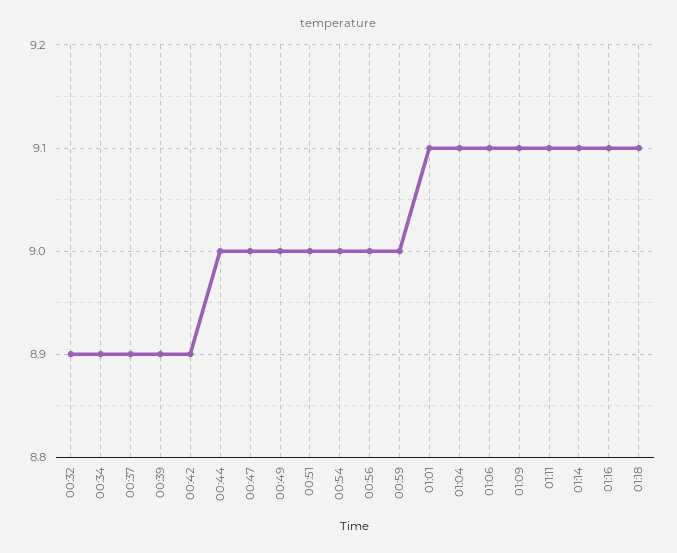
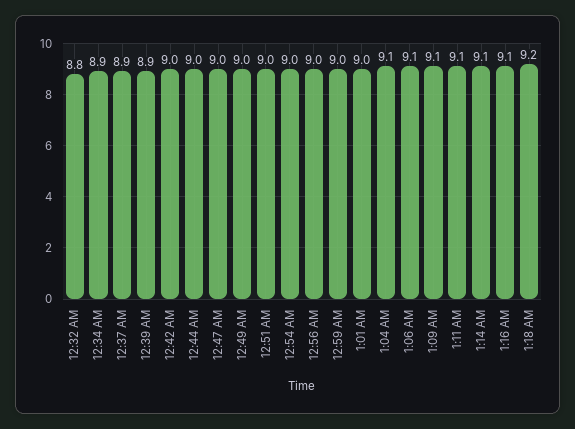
00:32: 8.9 -> 8.8
00:42: 8.9 -> 9
01:01: 9.1 -> 9
01:18: 9.1 -> 9.2

